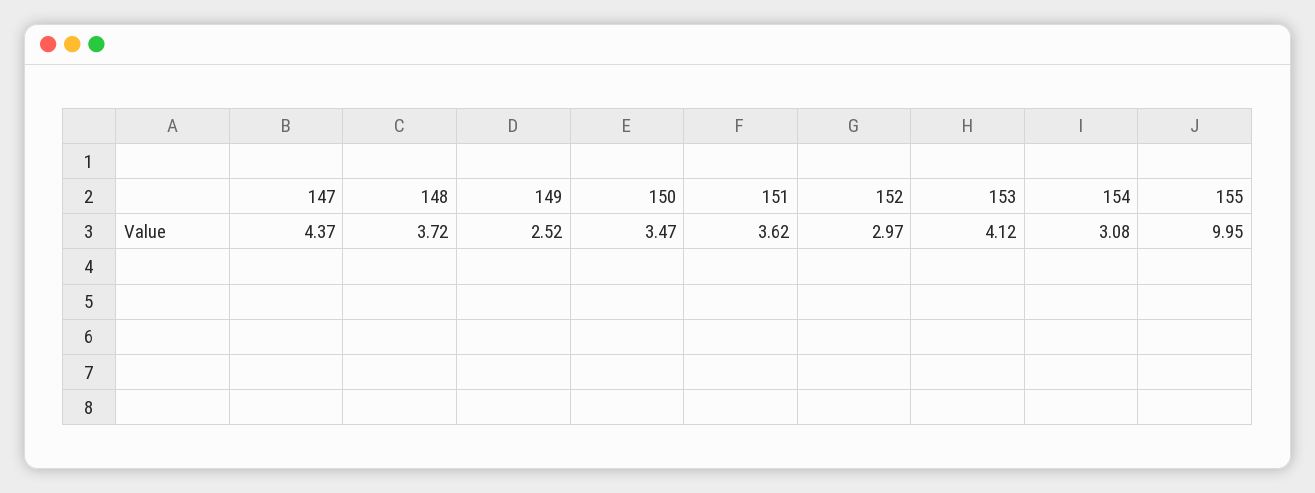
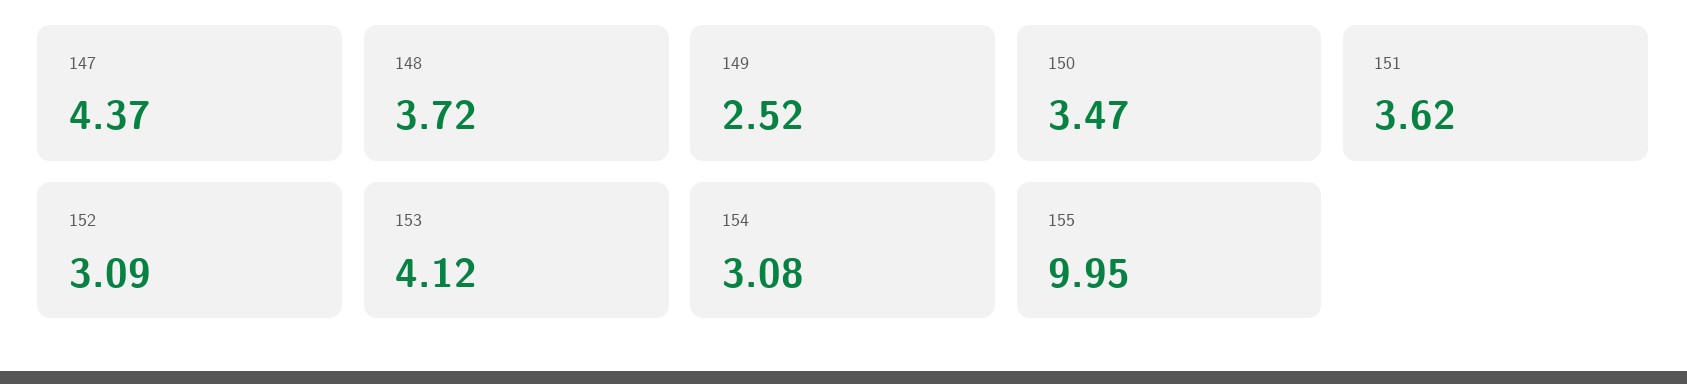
152: 2.97 -> 3.09

